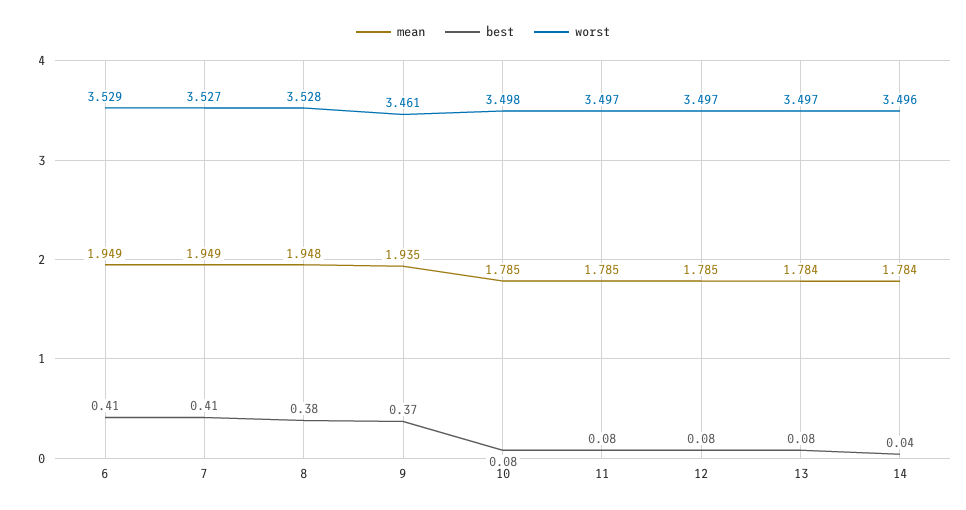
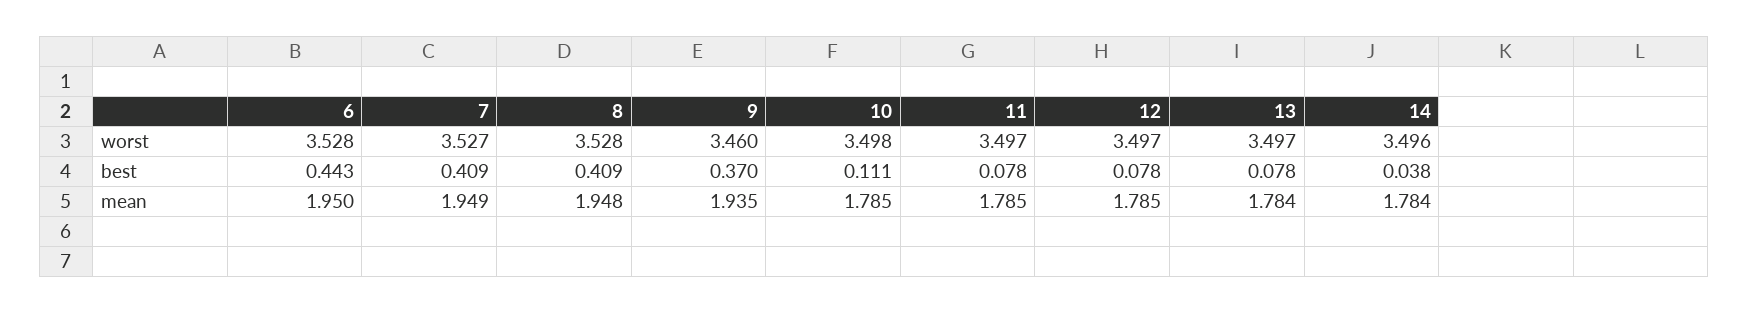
mean, 6: 1.949 -> 1.95
best, 6: 0.41 -> 0.443
worst, 6: 3.529 -> 3.528
best, 8: 0.38 -> 0.409
worst, 9: 3.461 -> 3.46
best, 10: 0.08 -> 0.111

